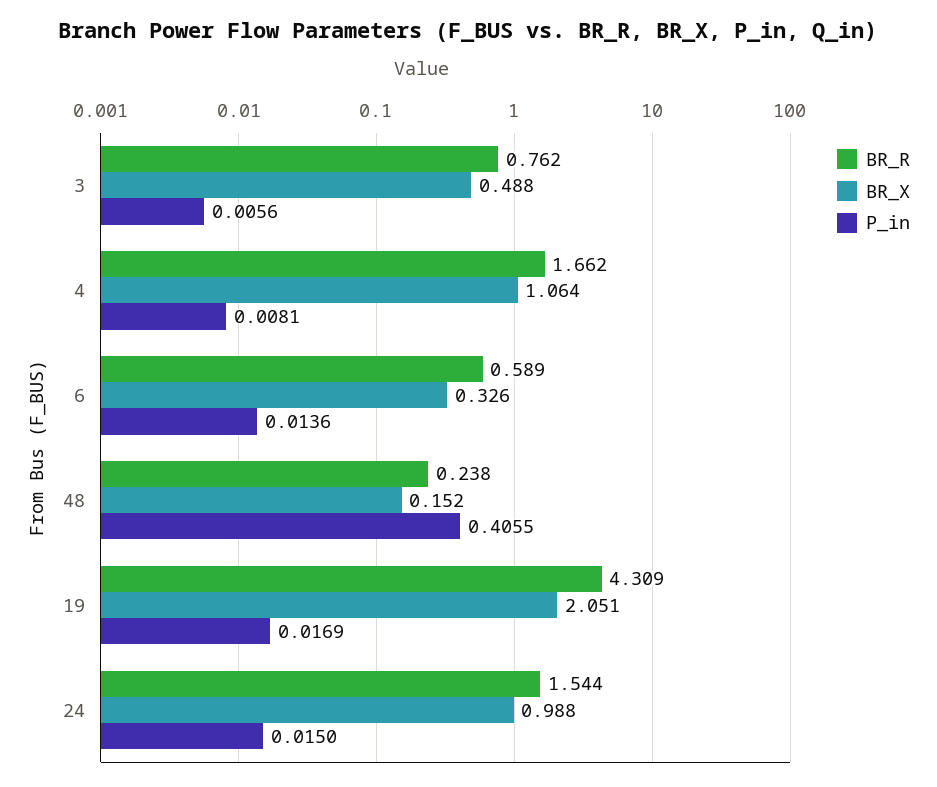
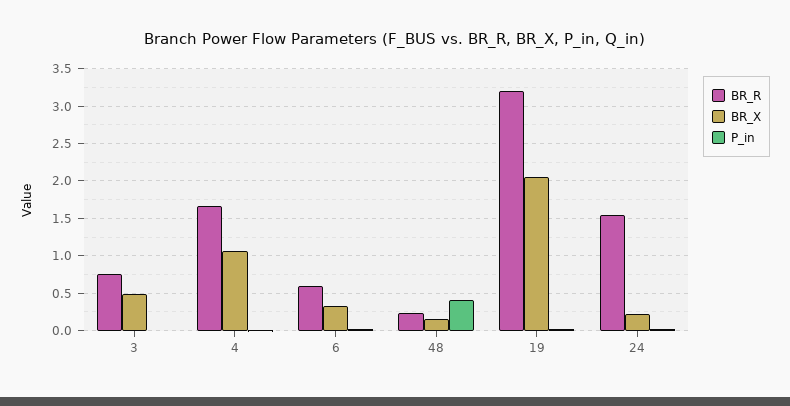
BR_R, 19: 4.309 -> 3.2
BR_X, 24: 0.988 -> 0.2

